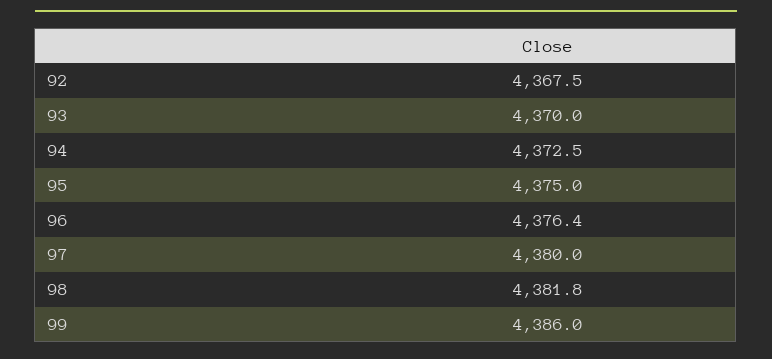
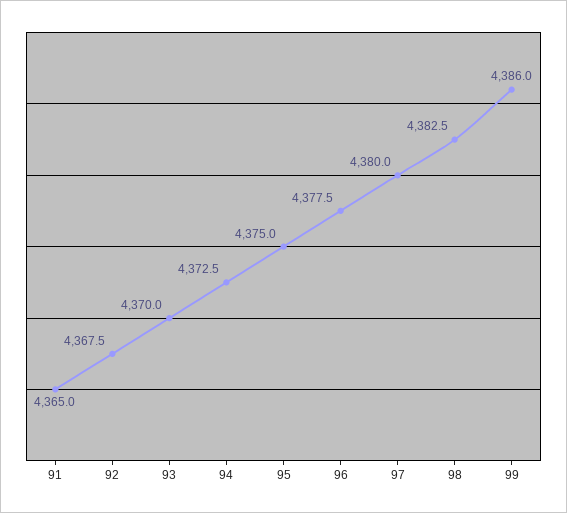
96: 4376.4 -> 4377.5
98: 4381.8 -> 4382.5
91: none -> 4365

